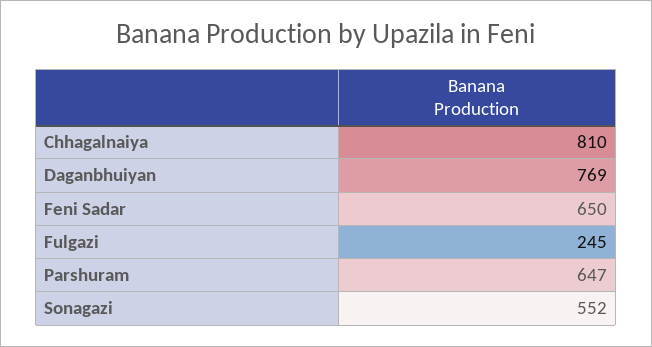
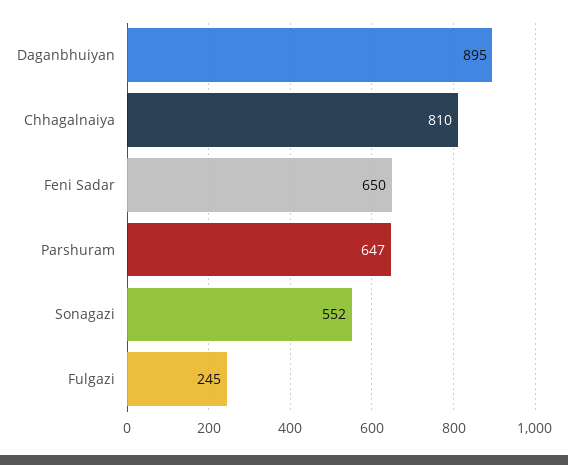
Daganbhuiyan: 769 -> 895

